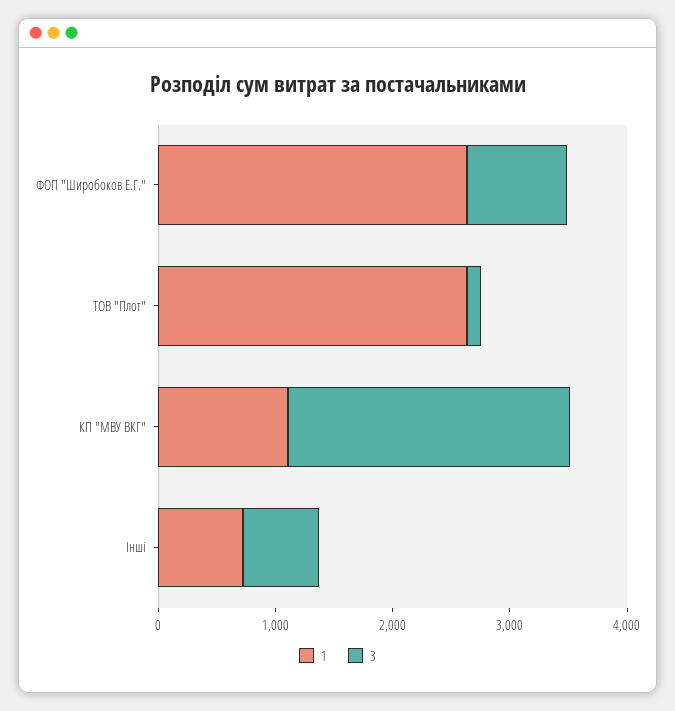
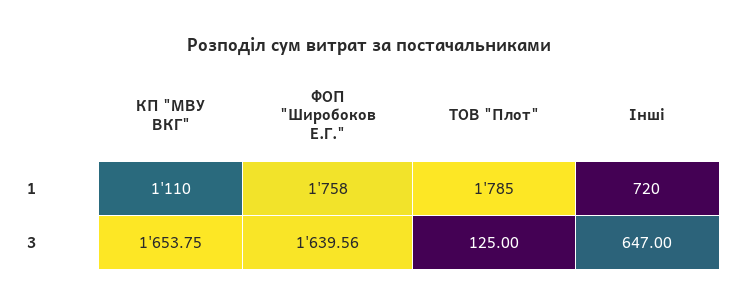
1, ФОП "Широбоков Е.Г.": 2600 -> 1758
3, ФОП "Широбоков Е.Г.": 800 -> 1639.56
1, ТОВ "Плот": 2600 -> 1785
3, КП "МВУ ВКГ": 2400 -> 1653.75

